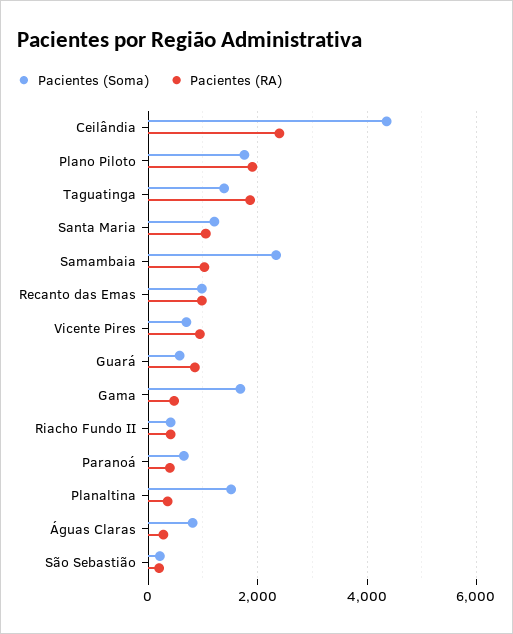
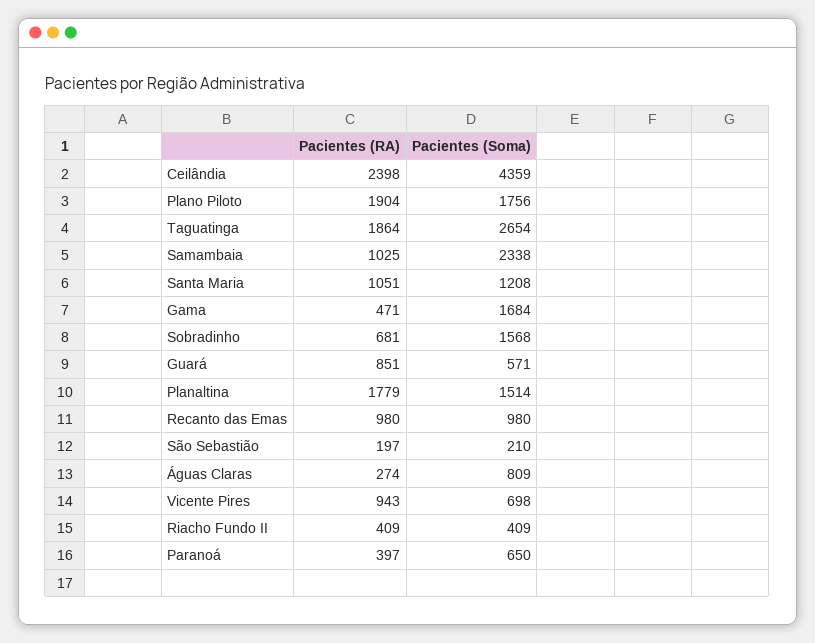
Pacientes (Soma), Taguatinga: 1400 -> 2654
Pacientes (RA), Planaltina: 400 -> 1779
Pacientes (RA), Sobradinho: none -> 681
Pacientes (Soma), Sobradinho: none -> 1568

